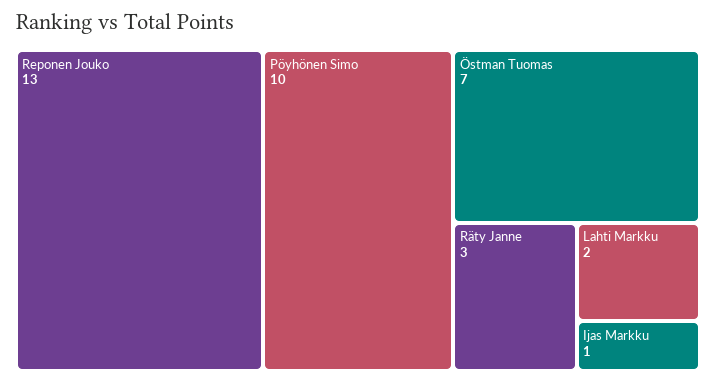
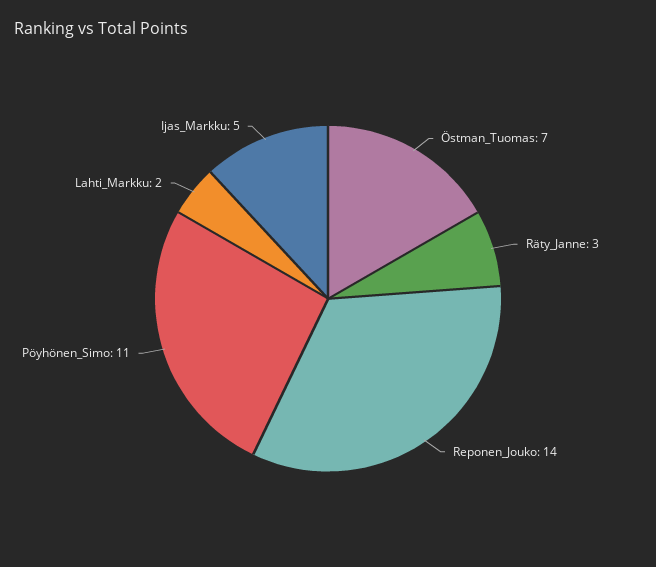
Reponen Jouko: 13 -> 14
Pöyhönen Simo: 10 -> 11
Ijas Markku: 1 -> 5

